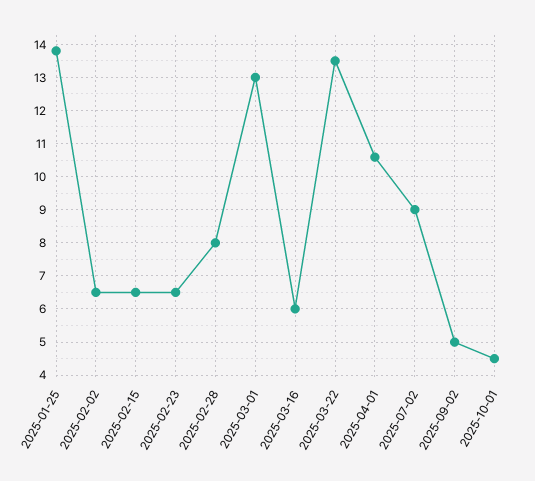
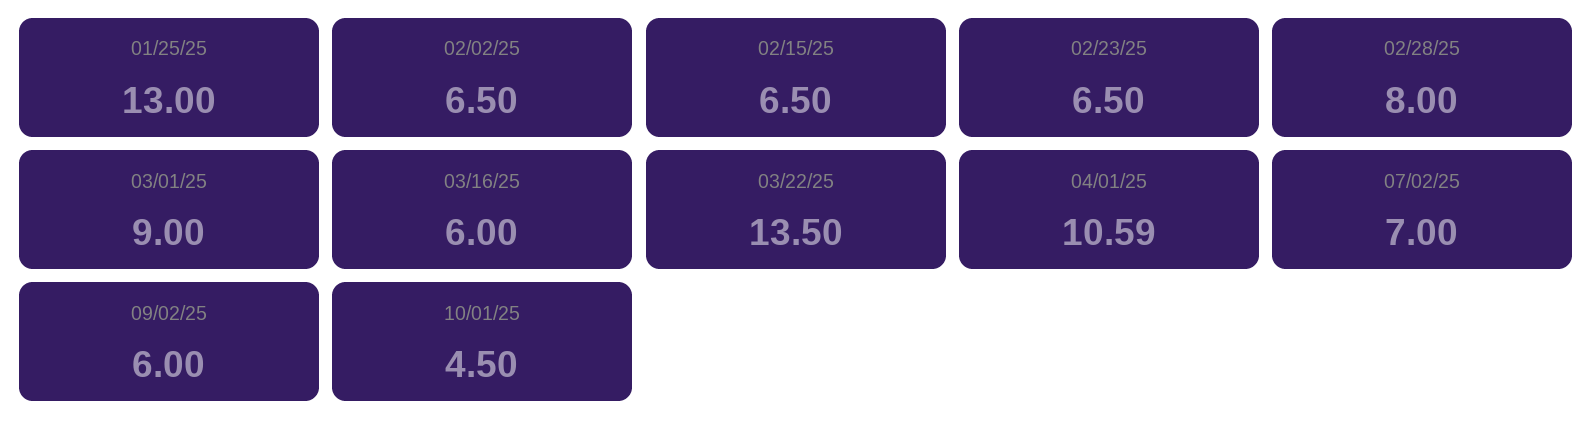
2025-01-25: 13.8 -> 13
2025-03-01: 13 -> 9
2025-07-02: 9 -> 7
2025-09-02: 5 -> 6

